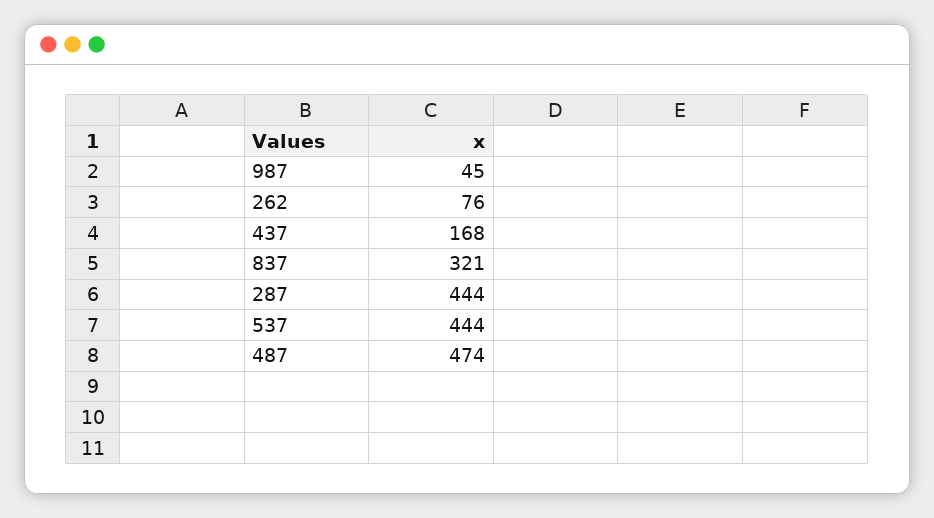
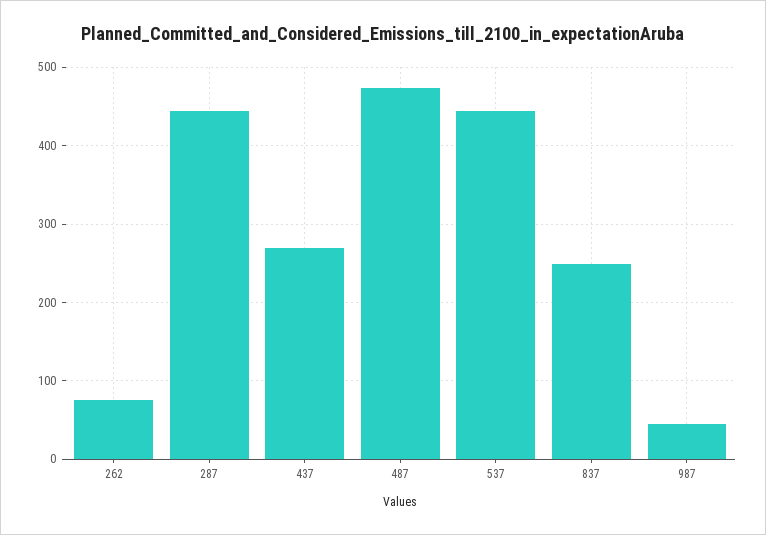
437: 168 -> 270
837: 321 -> 250

